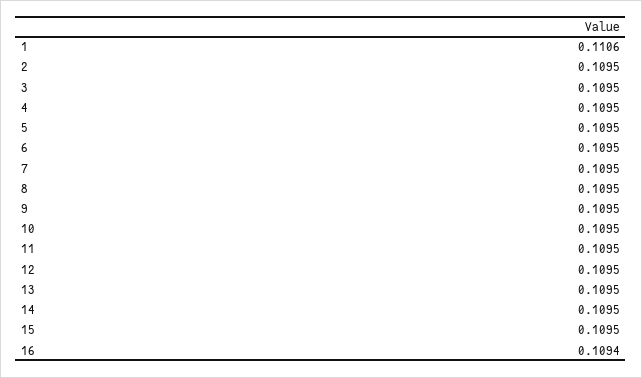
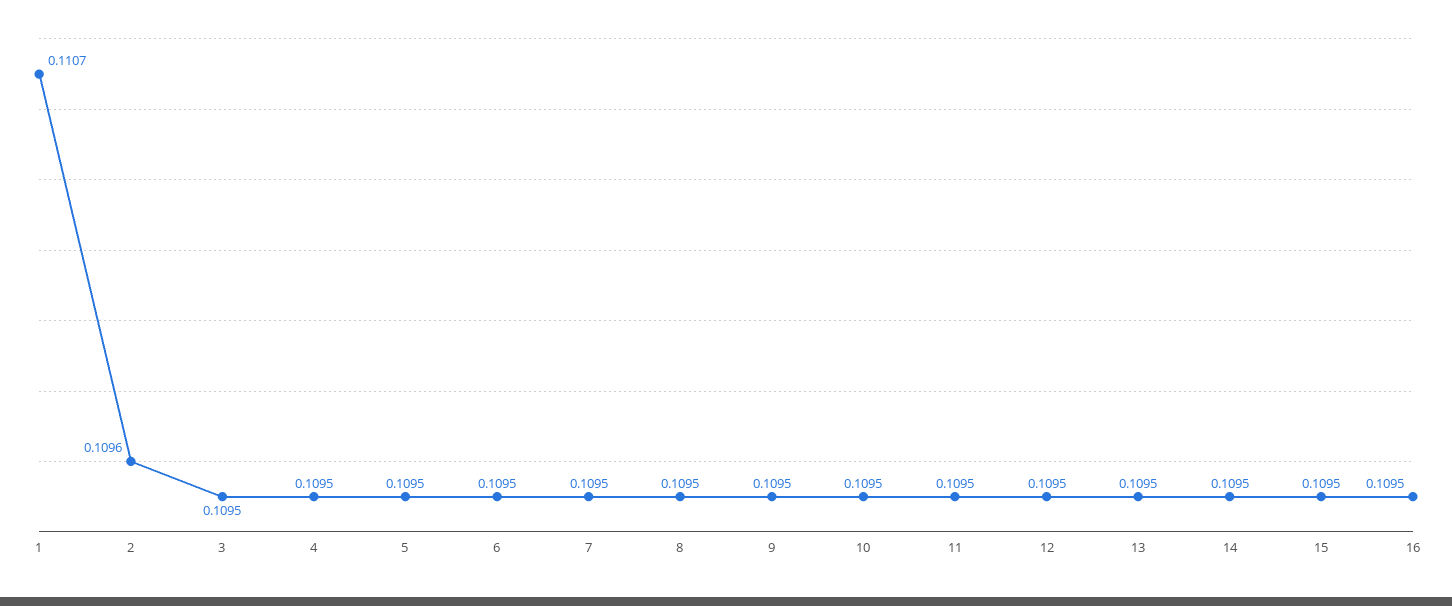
1: 0.1106 -> 0.1107
2: 0.1095 -> 0.1096
16: 0.1094 -> 0.1095

